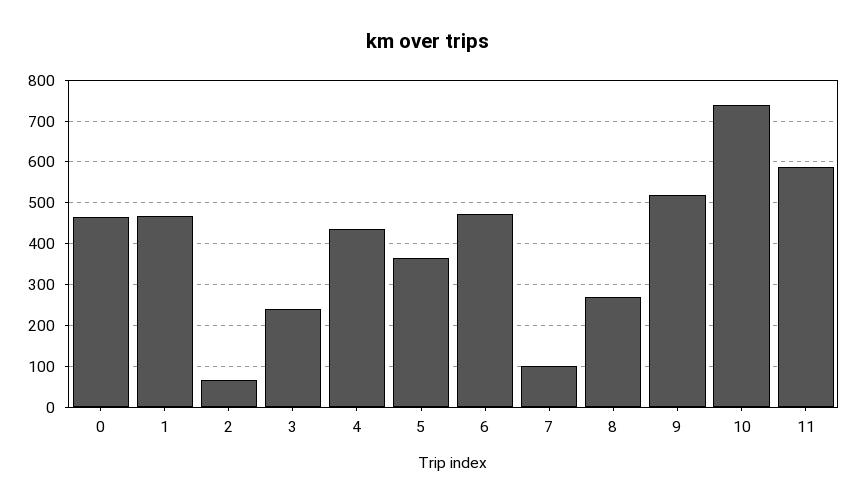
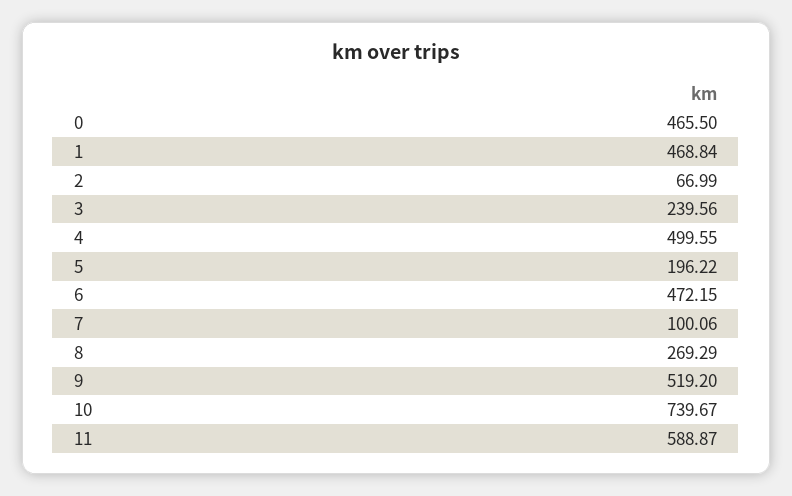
4: 440 -> 499.55
5: 360 -> 196.22

